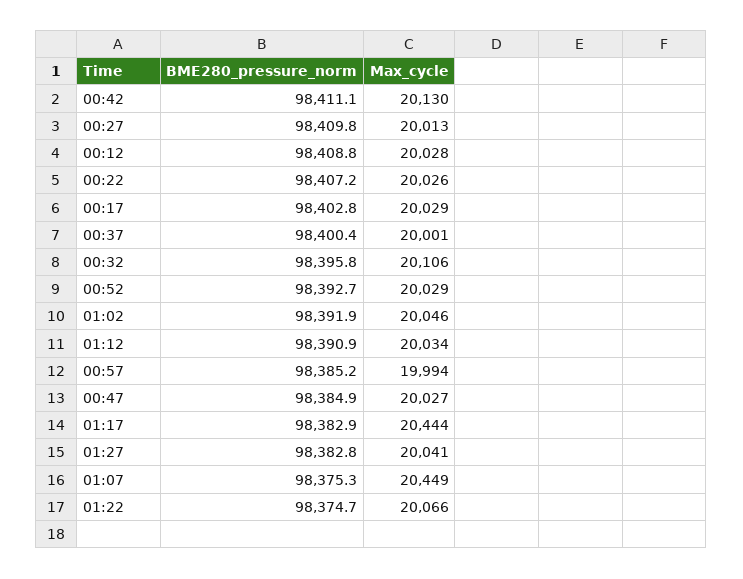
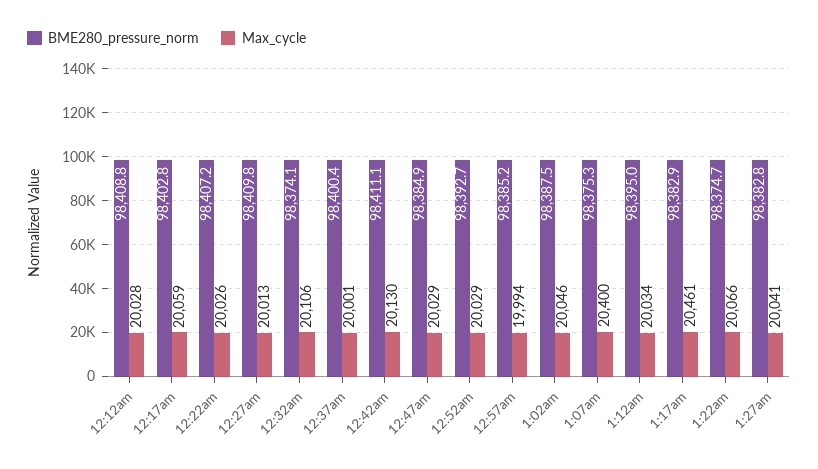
Max_cycle, 00:17: 20029 -> 20059
BME280_pressure_norm, 00:32: 98395.8 -> 98374.1
BME280_pressure_norm, 01:02: 98391.9 -> 98387.5
BME280_pressure_norm, 01:12: 98390.9 -> 98395
Max_cycle, 00:47: 20027 -> 20029
Max_cycle, 01:17: 20444 -> 20461
Max_cycle, 01:07: 20449 -> 20400

